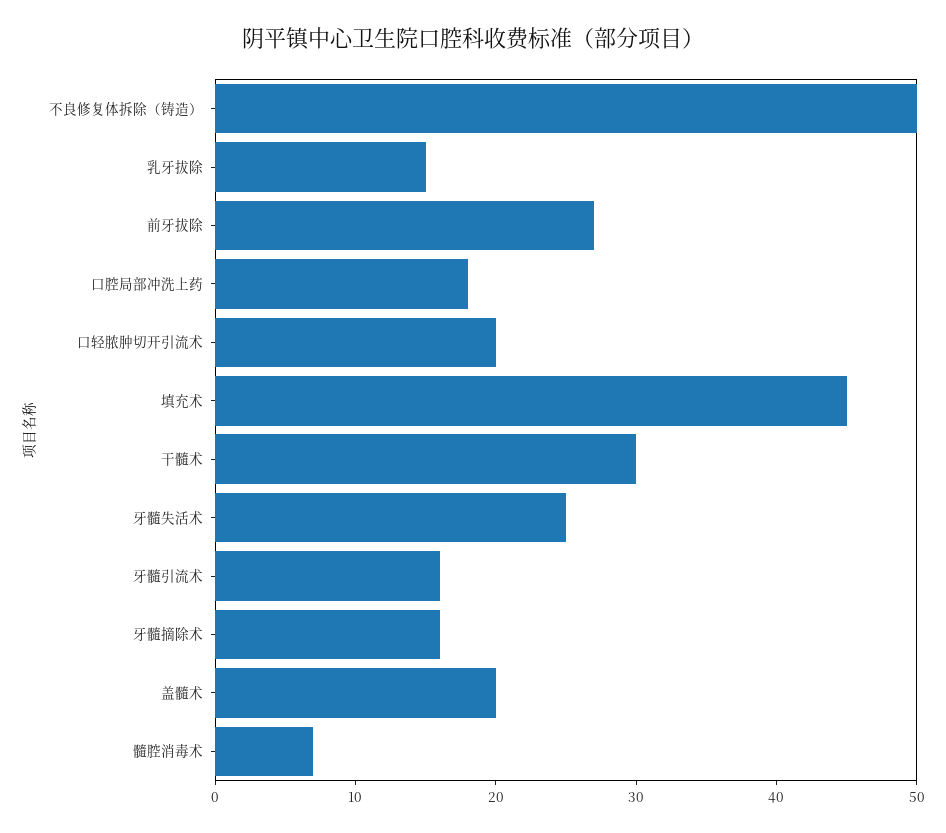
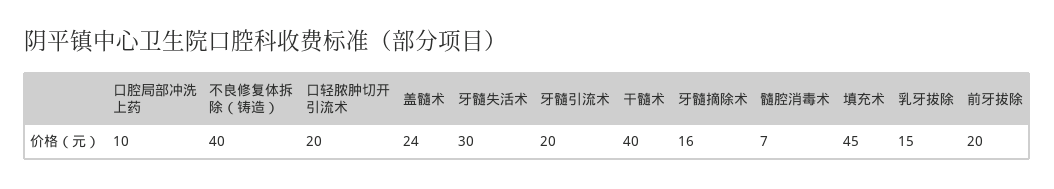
不良修复体拆除（铸造）: 50 -> 40
前牙拔除: 27 -> 20
口腔局部冲洗上药: 18 -> 10
干髓术: 30 -> 40
牙髓失活术: 25 -> 30
牙髓引流术: 16 -> 20
盖髓术: 20 -> 24

